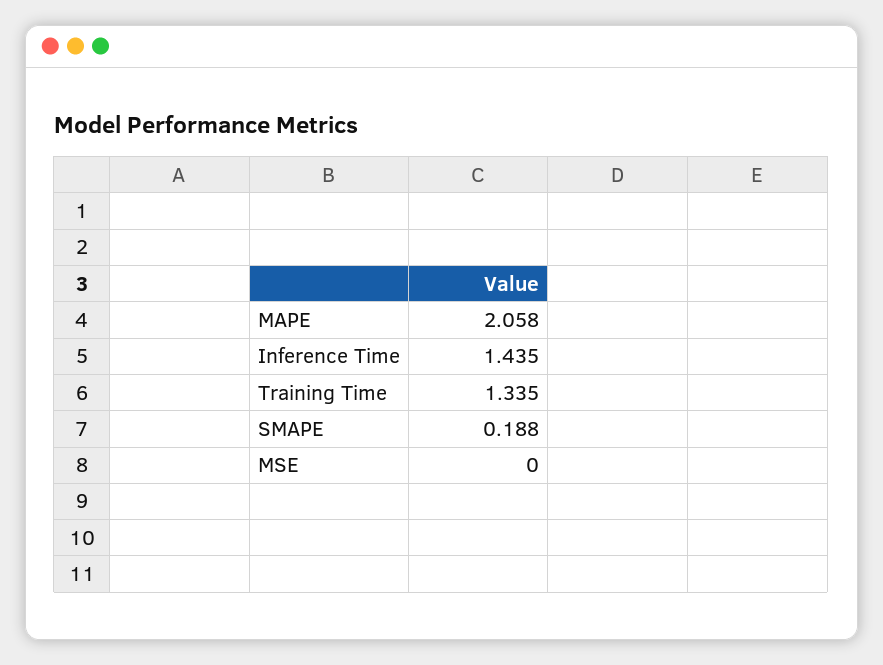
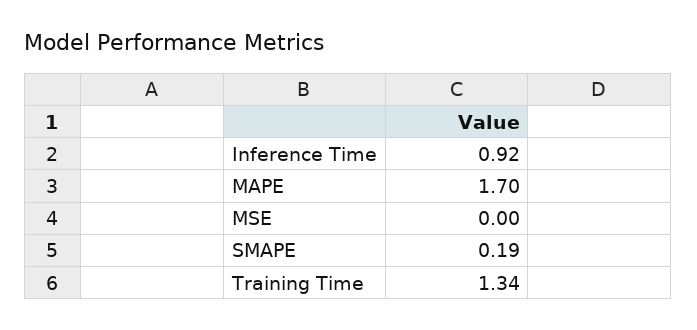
MAPE: 2.058 -> 1.7
Inference Time: 1.435 -> 0.92

